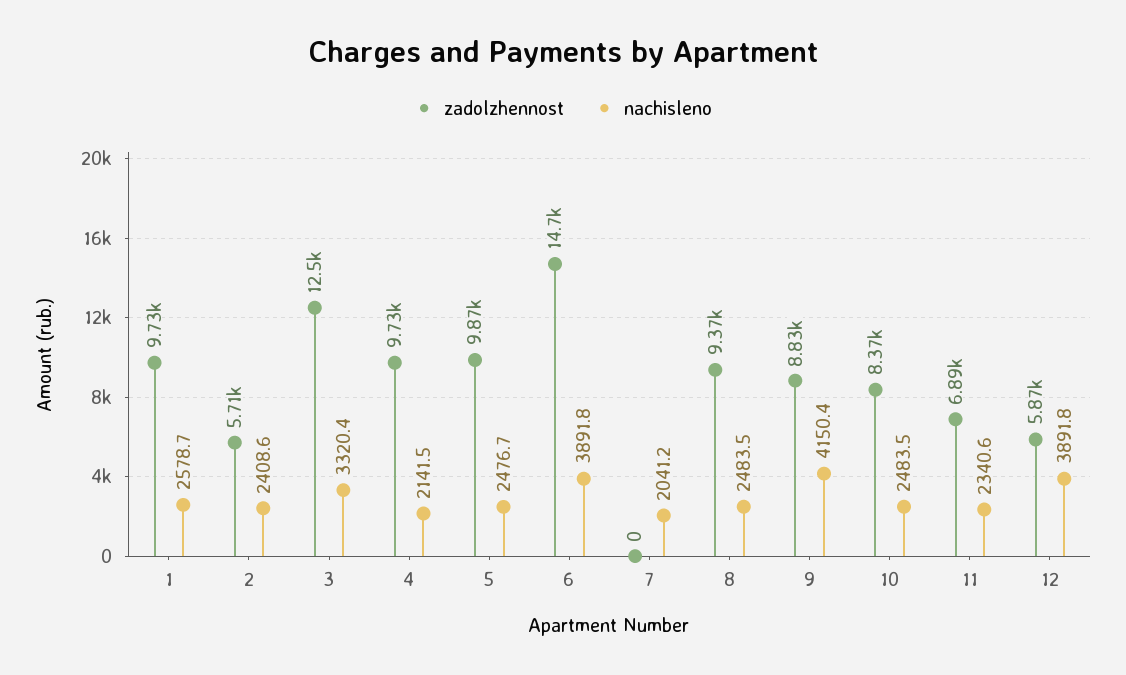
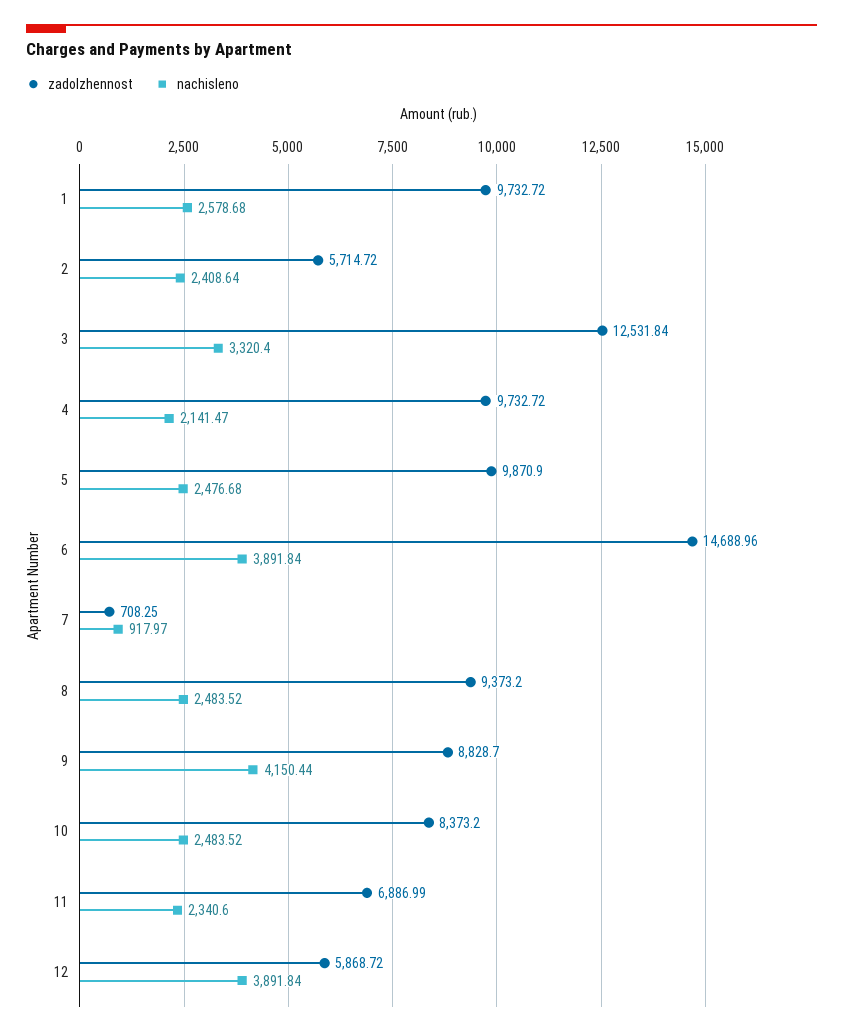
zadolzhennost, 7: 0 -> 708.25
nachisleno, 7: 2041.2 -> 917.97

